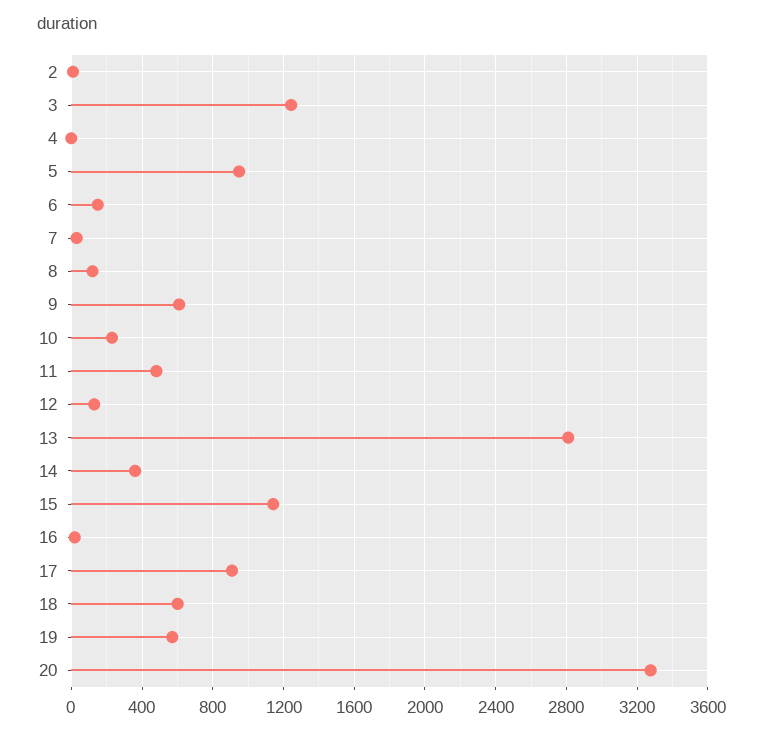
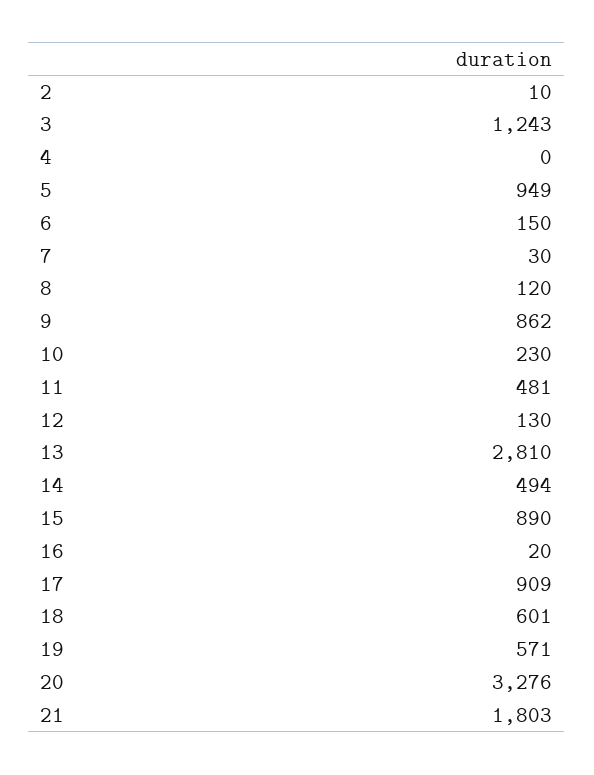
9: 600 -> 862
14: 350 -> 494
15: 1150 -> 890
21: none -> 1803

